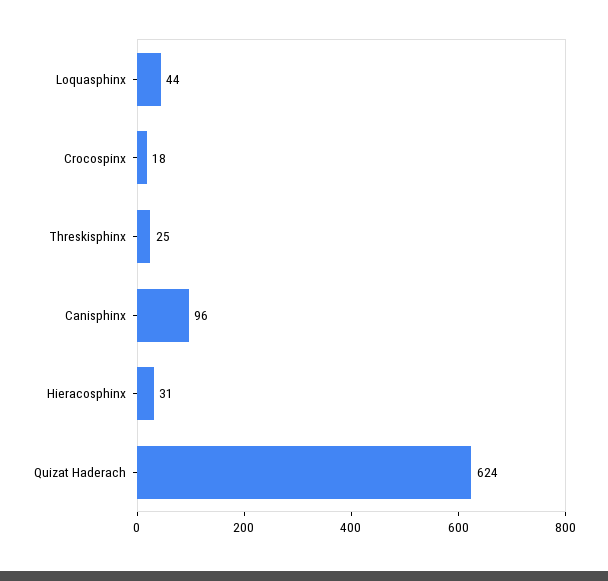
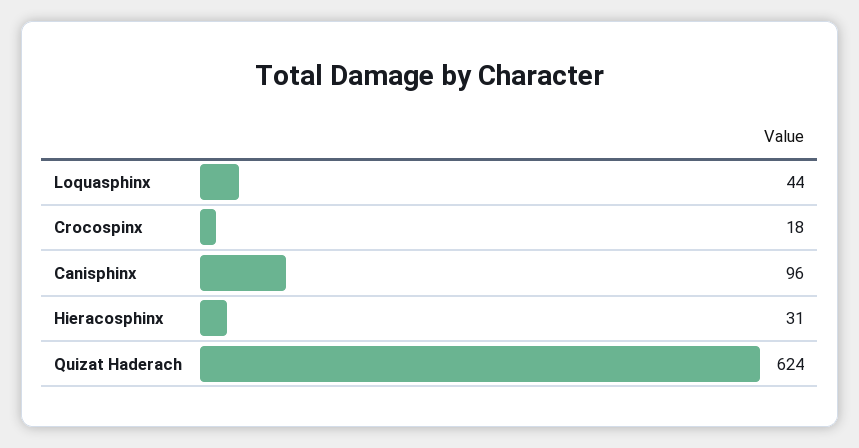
Threskisphinx: 25 -> none

